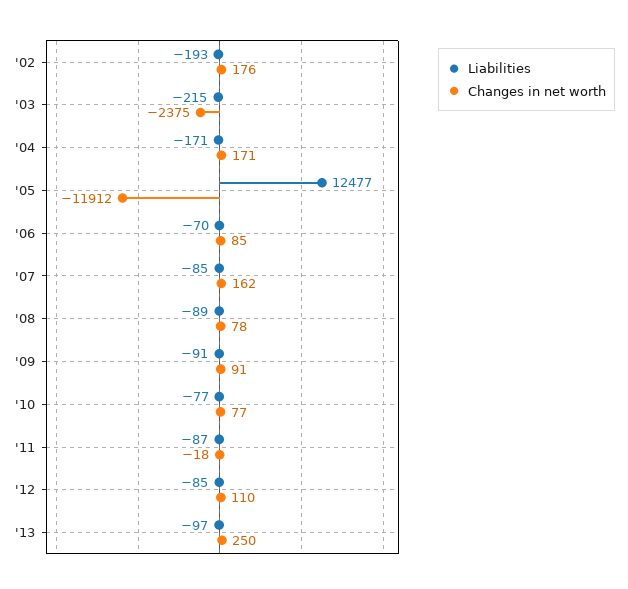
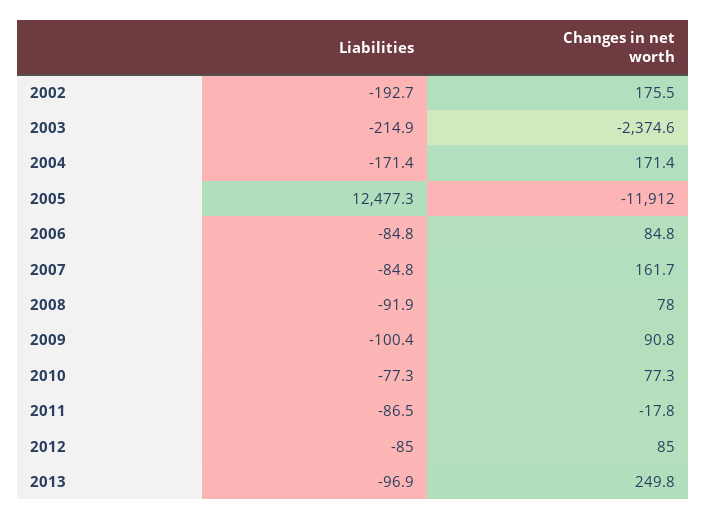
Liabilities, '06: -70 -> -84.8
Liabilities, '08: -89 -> -91.9
Liabilities, '09: -91 -> -100.4
Changes in net worth, '12: 110 -> 85

